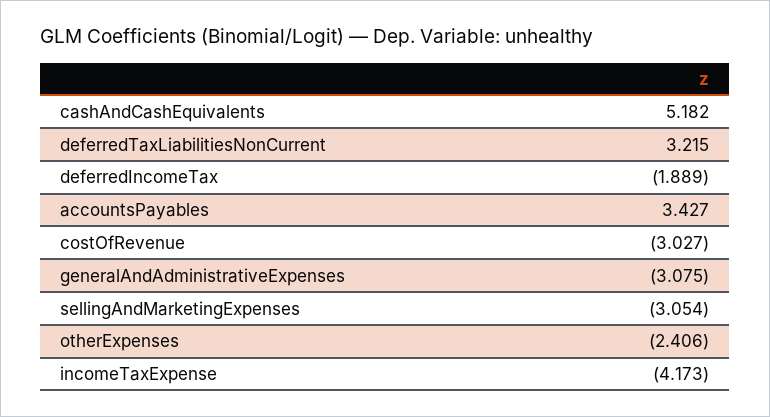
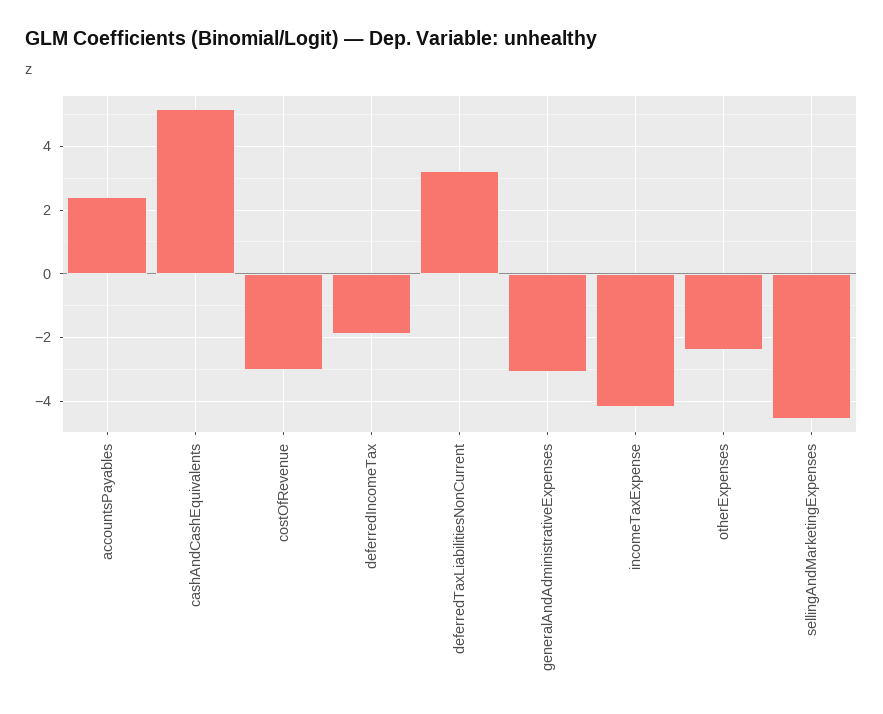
accountsPayables: 3.427 -> 2.4
sellingAndMarketingExpenses: -3.054 -> -4.6

